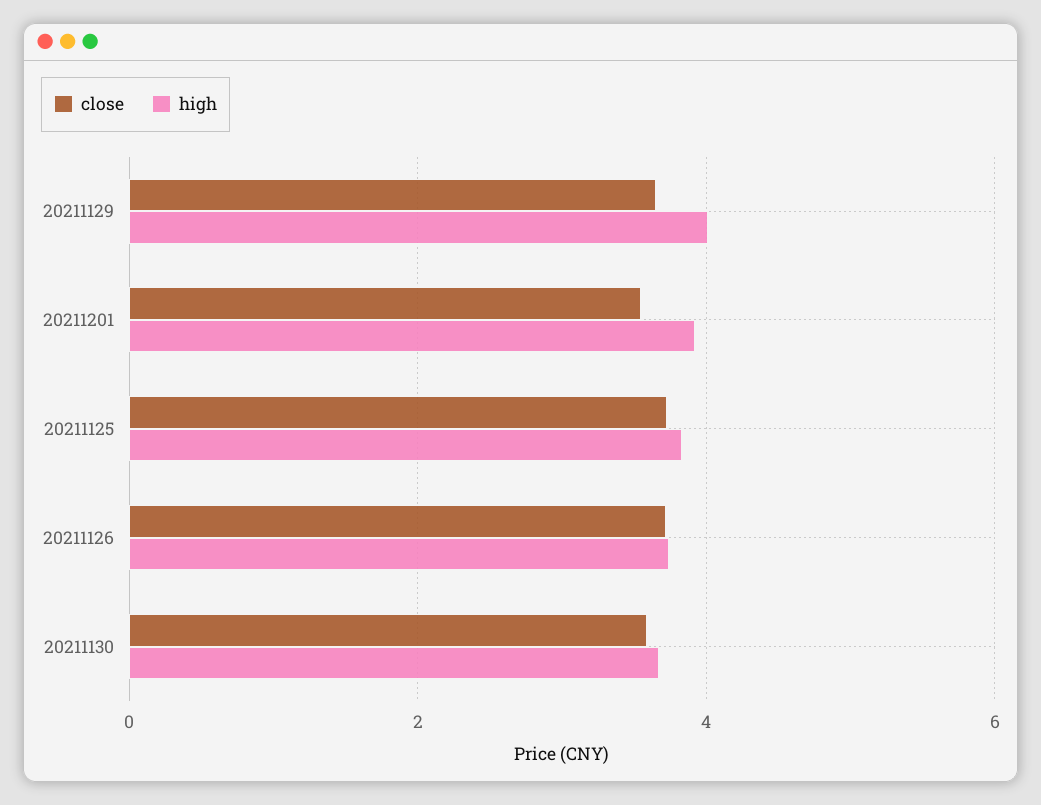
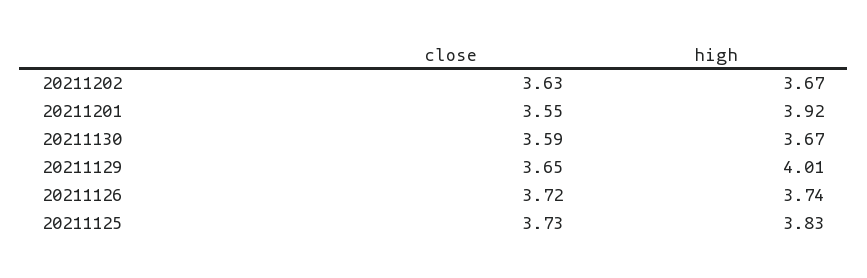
close, 20211202: none -> 3.63
high, 20211202: none -> 3.67

